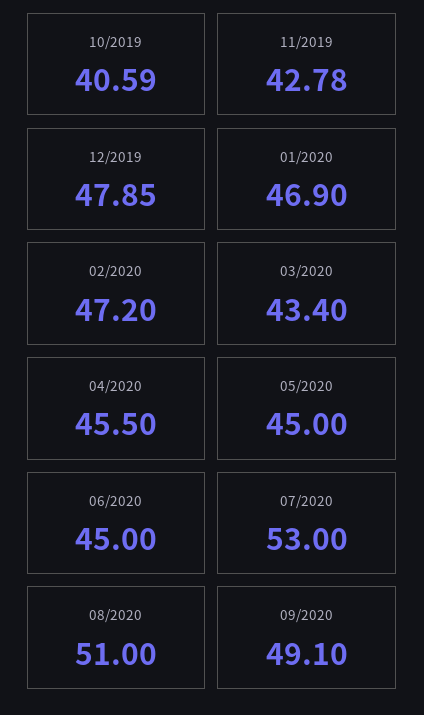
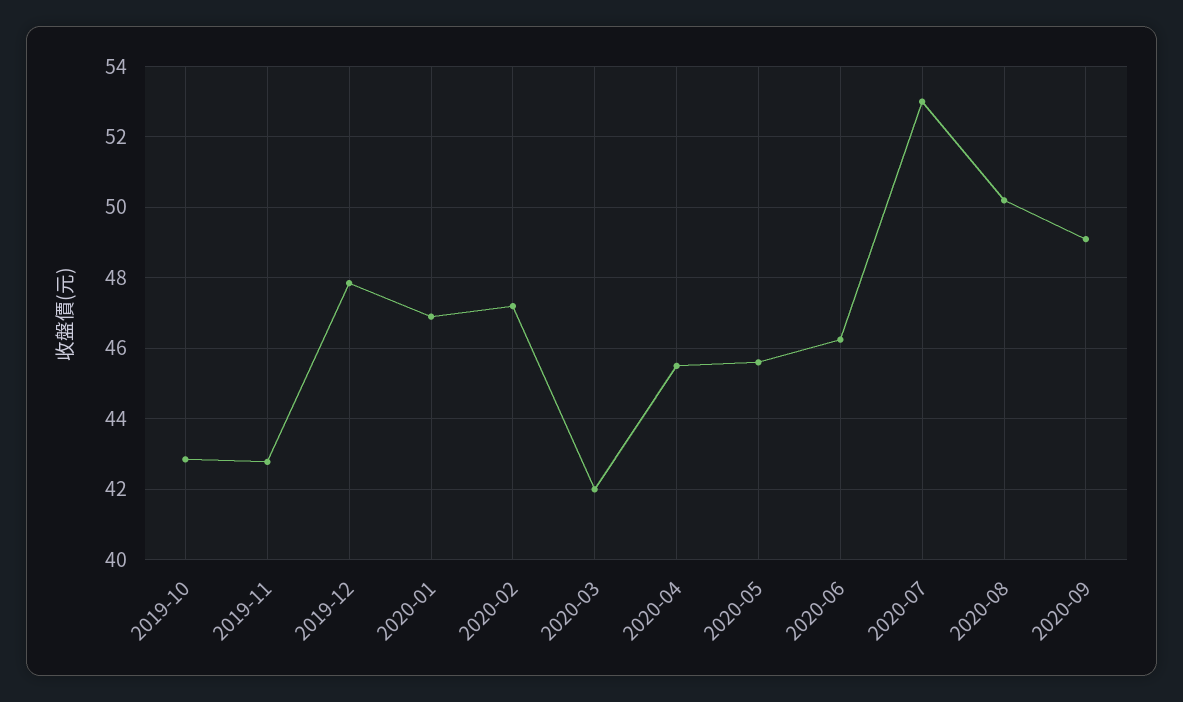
10/2019: 40.59 -> 42.8
03/2020: 43.4 -> 42
05/2020: 45 -> 45.6
06/2020: 45 -> 46.2
08/2020: 51 -> 50.2

